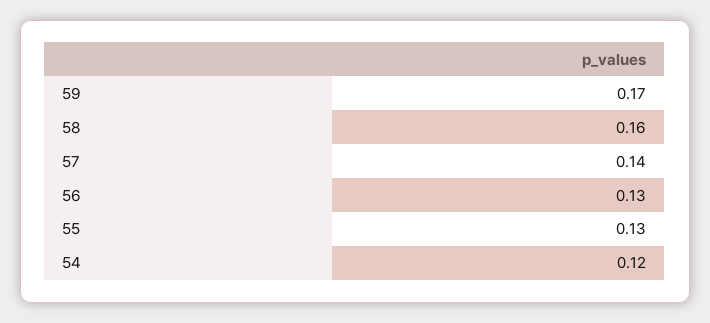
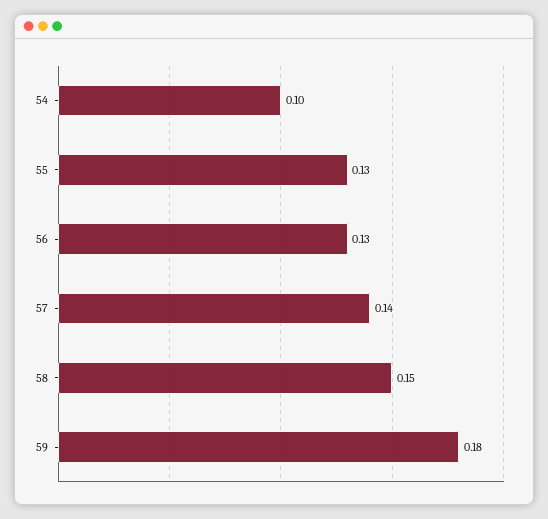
59: 0.17 -> 0.18
58: 0.16 -> 0.15
54: 0.12 -> 0.1

